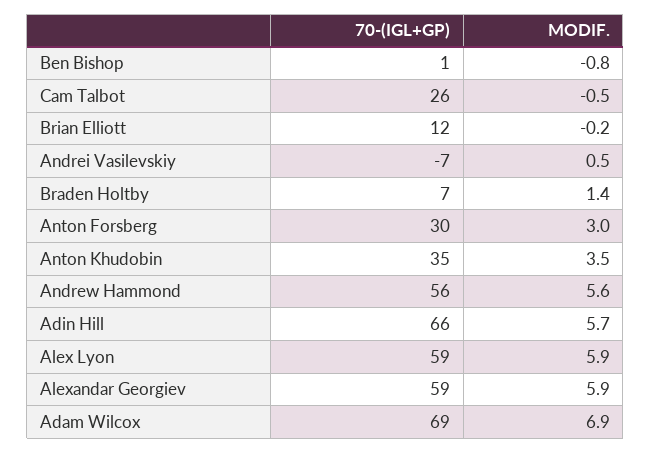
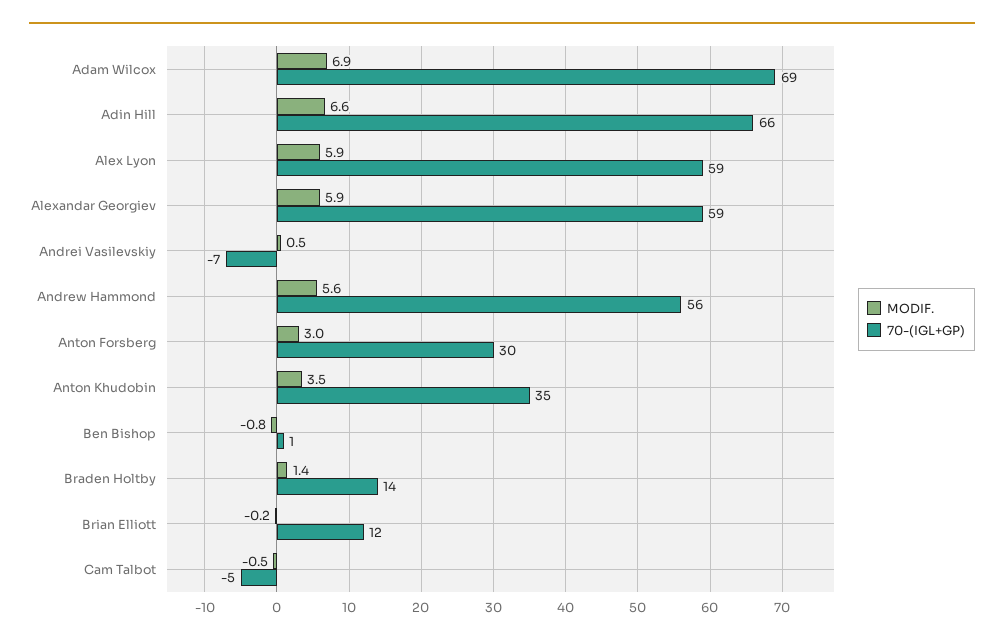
70-(IGL+GP), Cam Talbot: 26 -> -5
70-(IGL+GP), Braden Holtby: 7 -> 14
MODIF., Adin Hill: 5.7 -> 6.6

